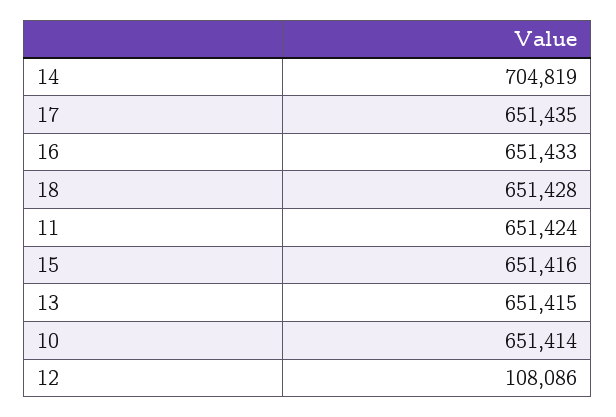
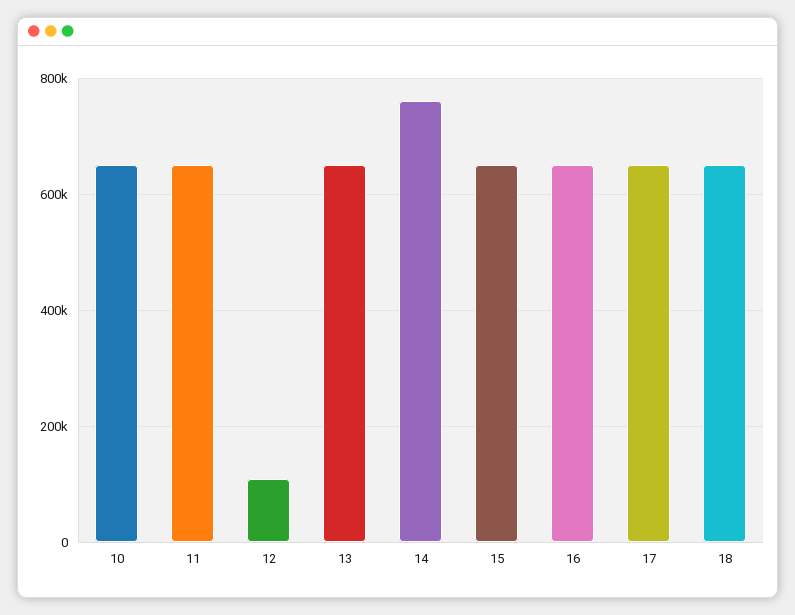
14: 704819 -> 760000

